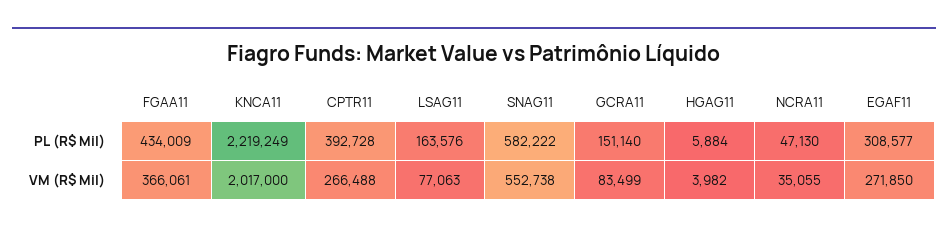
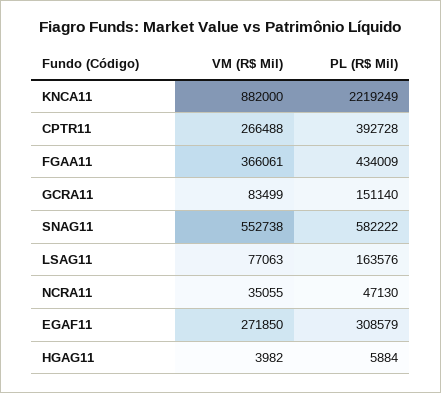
EGAF11, PL (R$ Mil): 308577 -> 308579
KNCA11, VM (R$ Mil): 2017000 -> 882000

